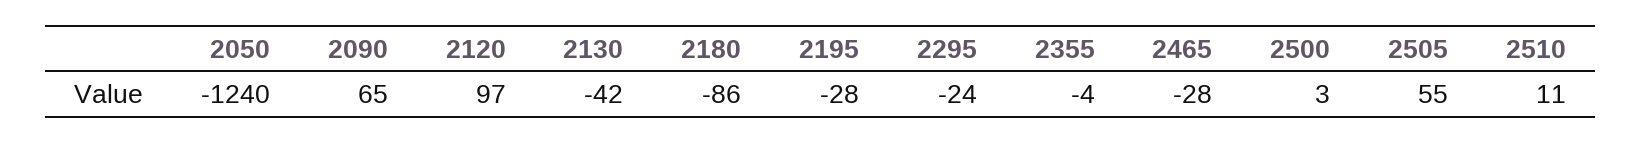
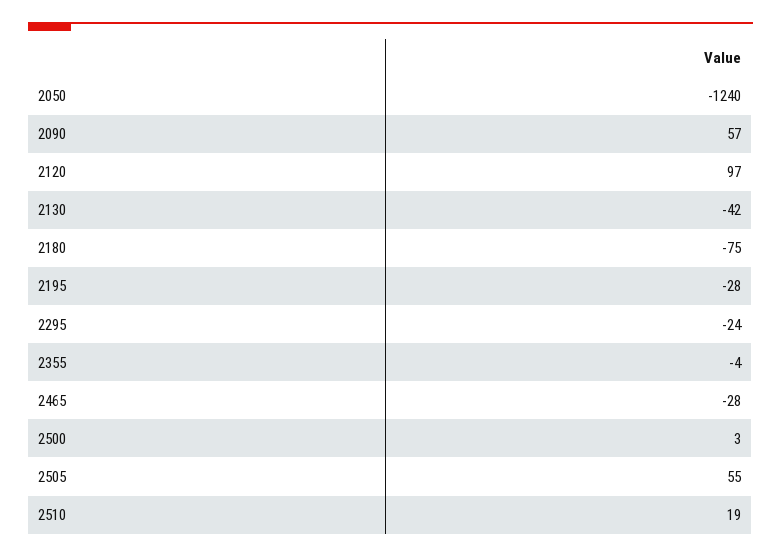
2090: 65 -> 57
2180: -86 -> -75
2510: 11 -> 19

